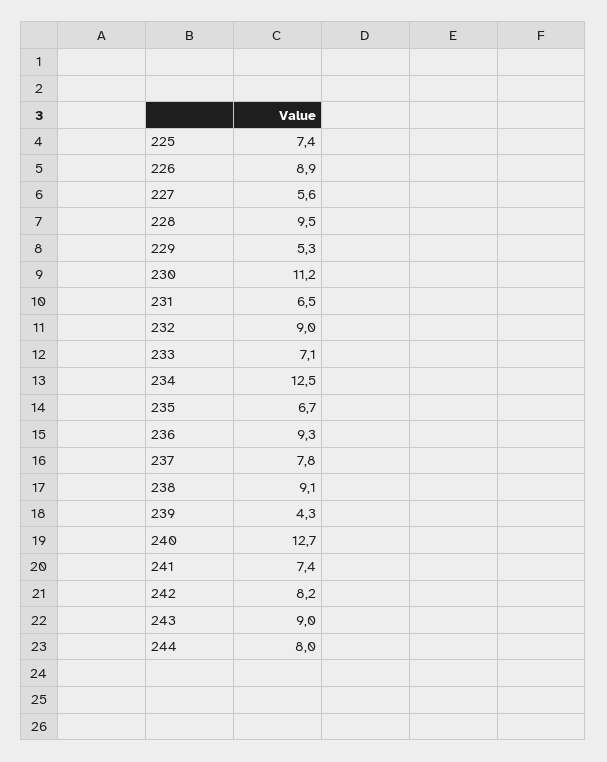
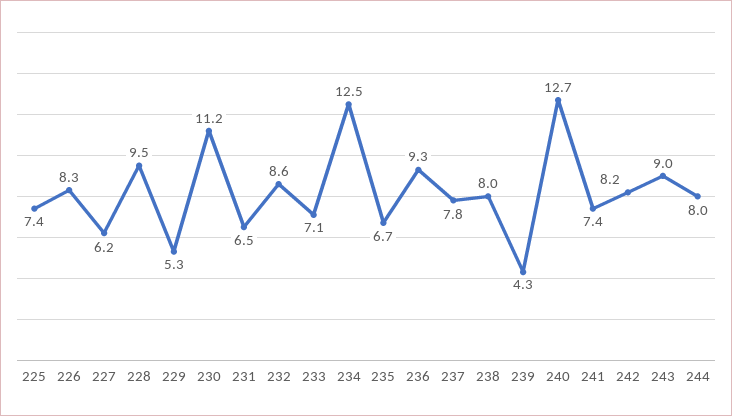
226: 8.9 -> 8.3
227: 5.6 -> 6.2
232: 9 -> 8.6
238: 9.1 -> 8

